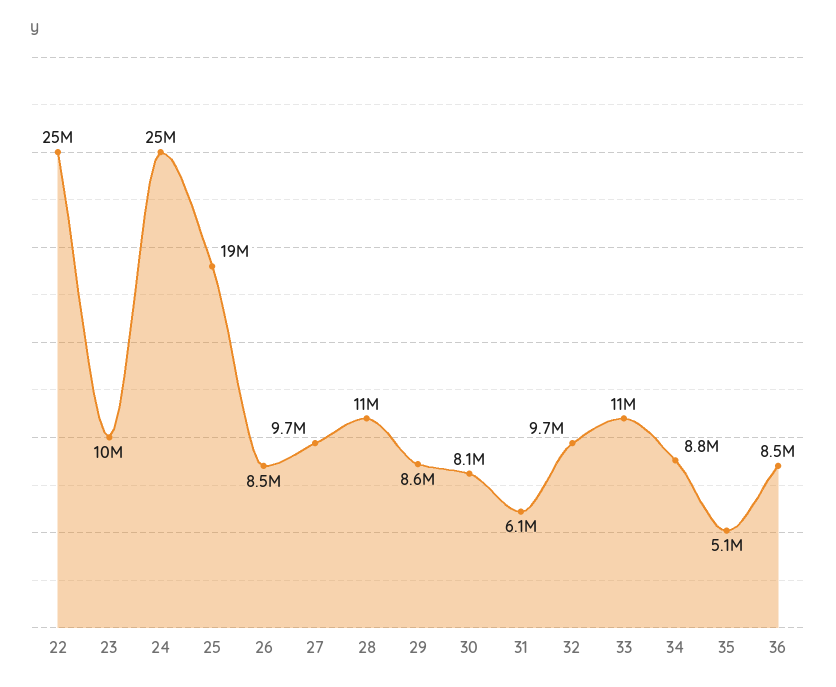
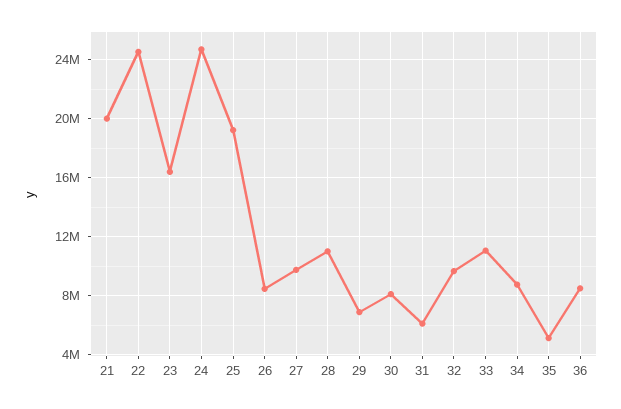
23: 10000000 -> 16500000
29: 8600000 -> 7000000
21: none -> 20000000

